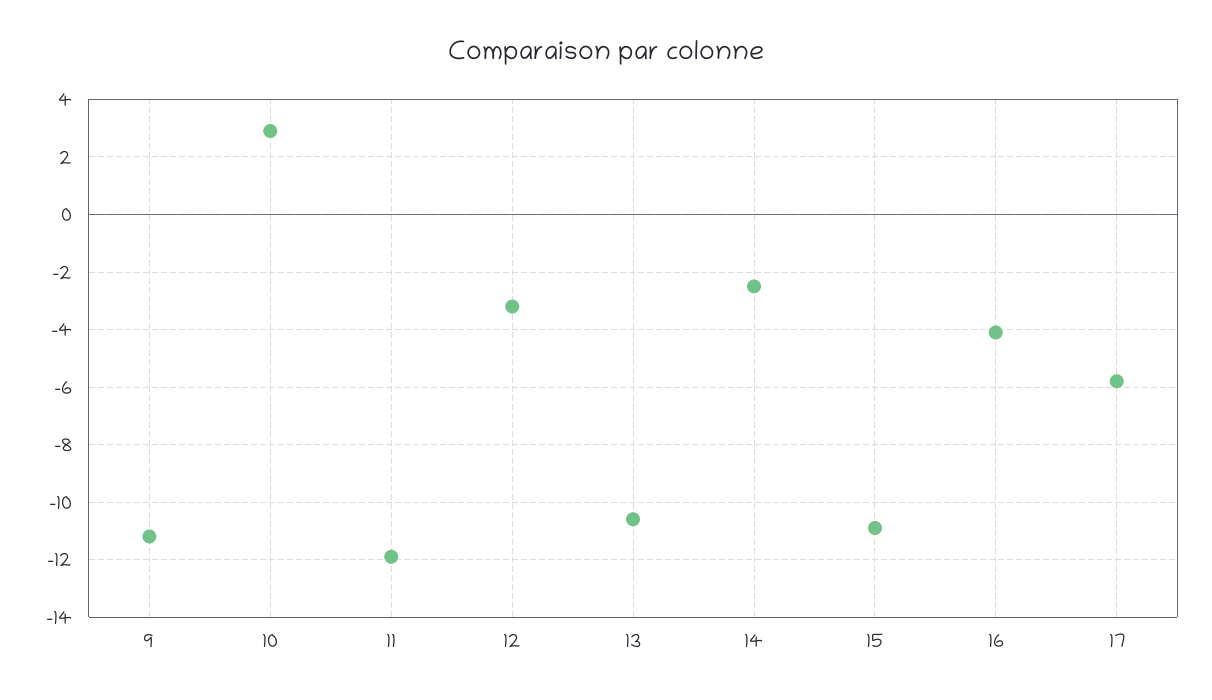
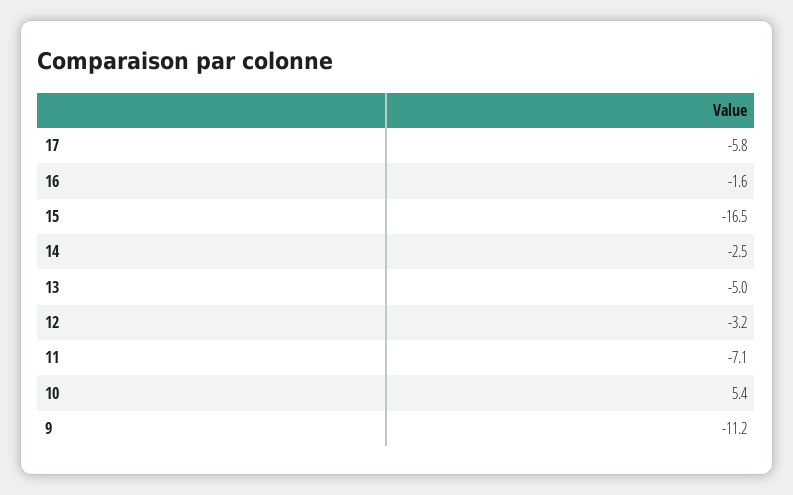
10: 3 -> 5.4
11: -12 -> -7.1
13: -10.5 -> -5
15: -11 -> -16.5
16: -4 -> -1.6

